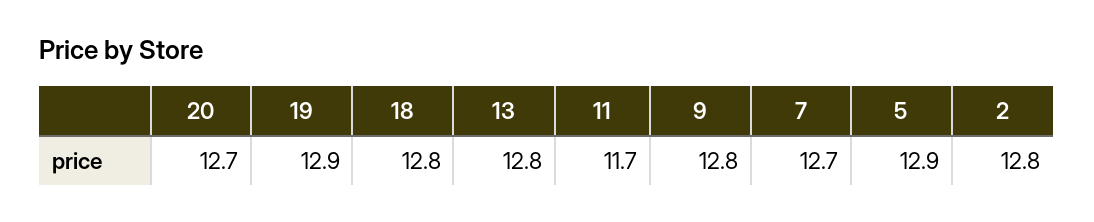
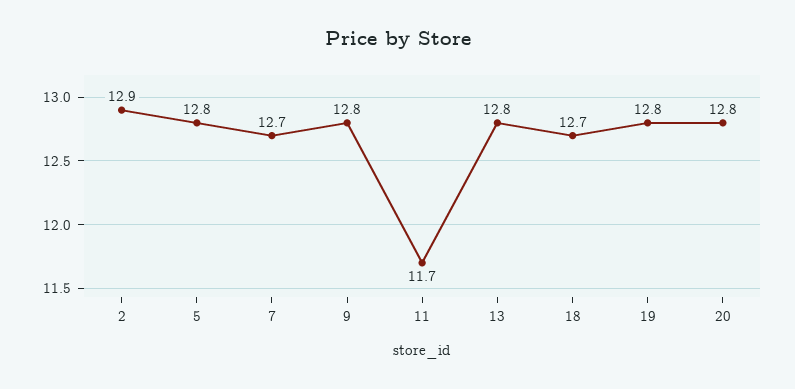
20: 12.7 -> 12.8
19: 12.9 -> 12.8
18: 12.8 -> 12.7
5: 12.9 -> 12.8
2: 12.8 -> 12.9

